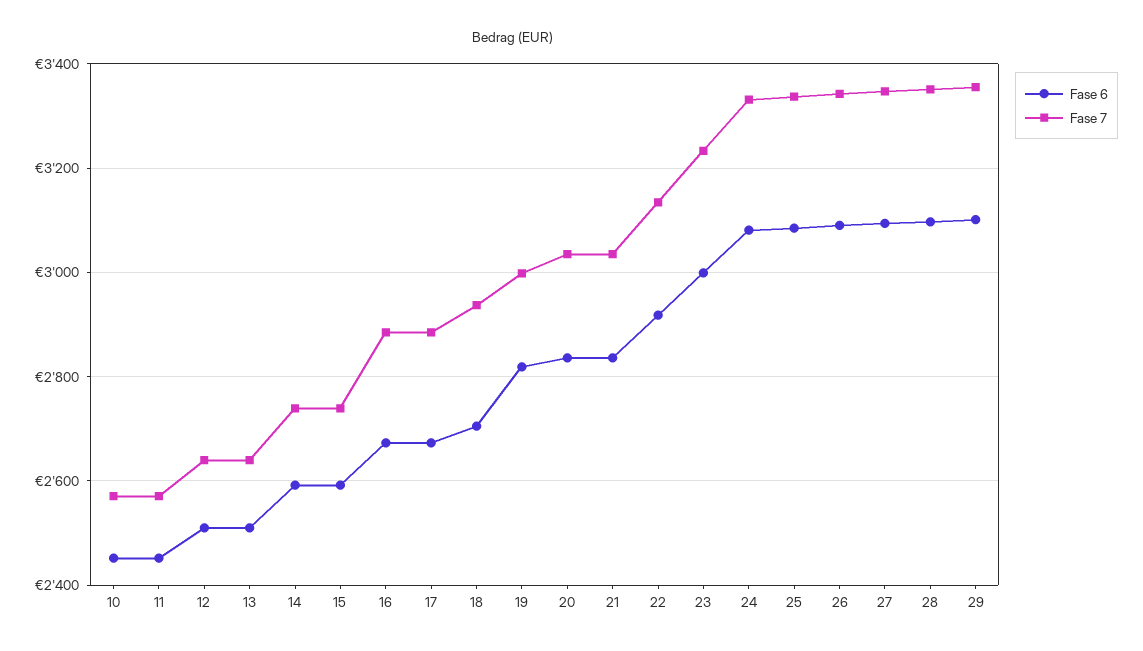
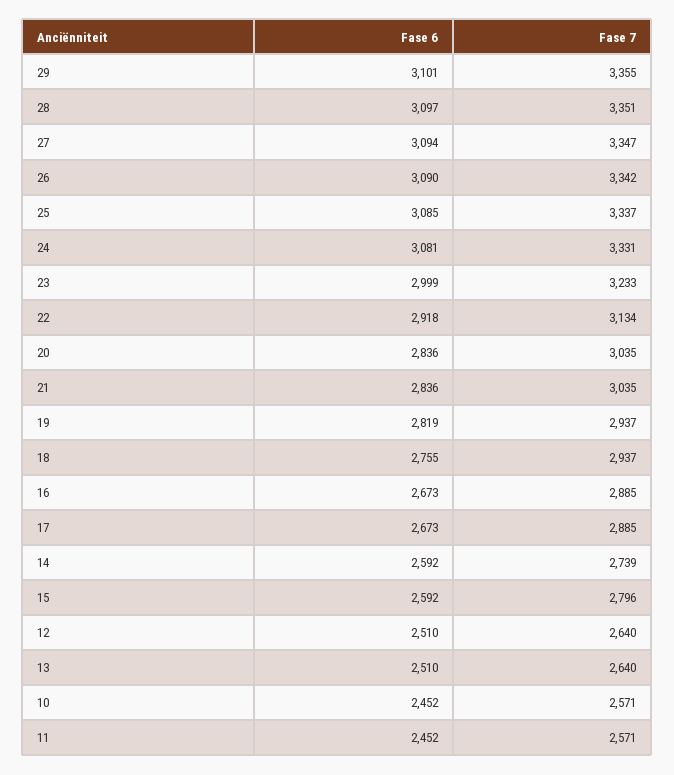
Fase 7, 15: 2740 -> 2796
Fase 6, 18: 2700 -> 2755
Fase 7, 19: 3000 -> 2937

